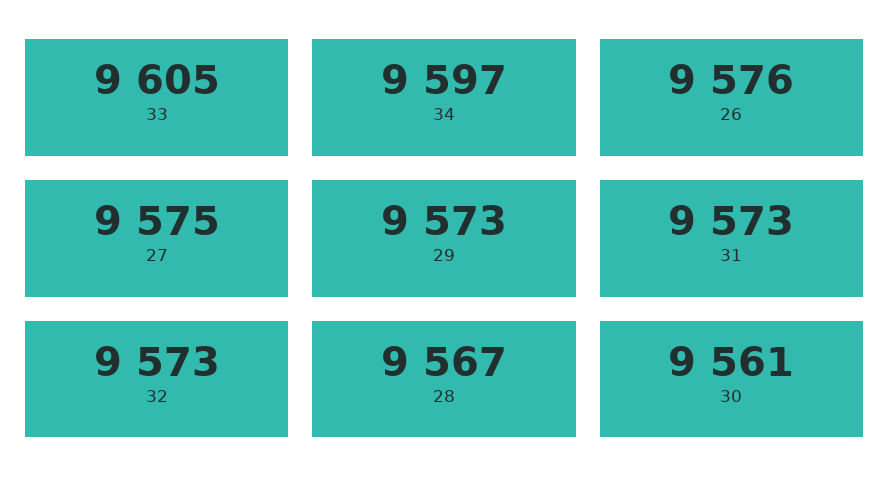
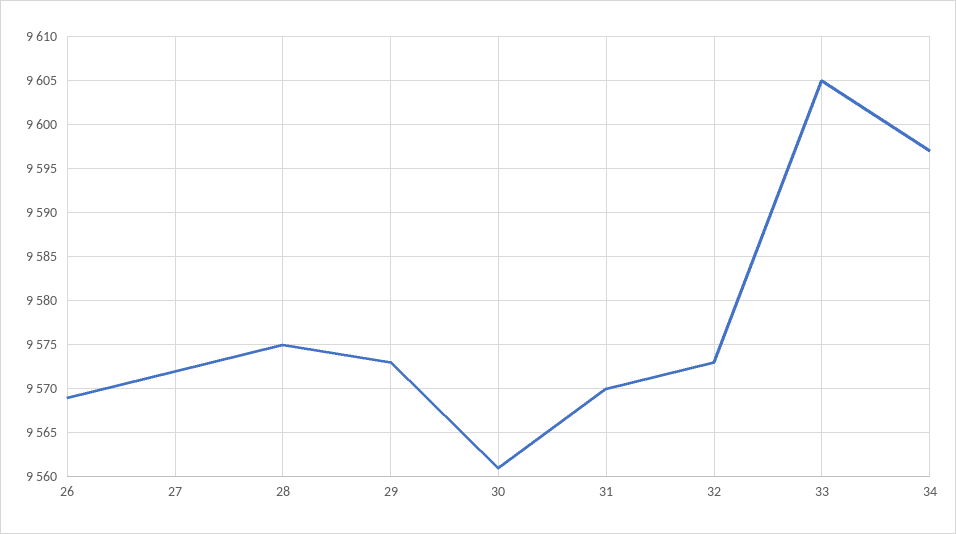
26: 9576 -> 9569
27: 9575 -> 9572
31: 9573 -> 9570
28: 9567 -> 9575

